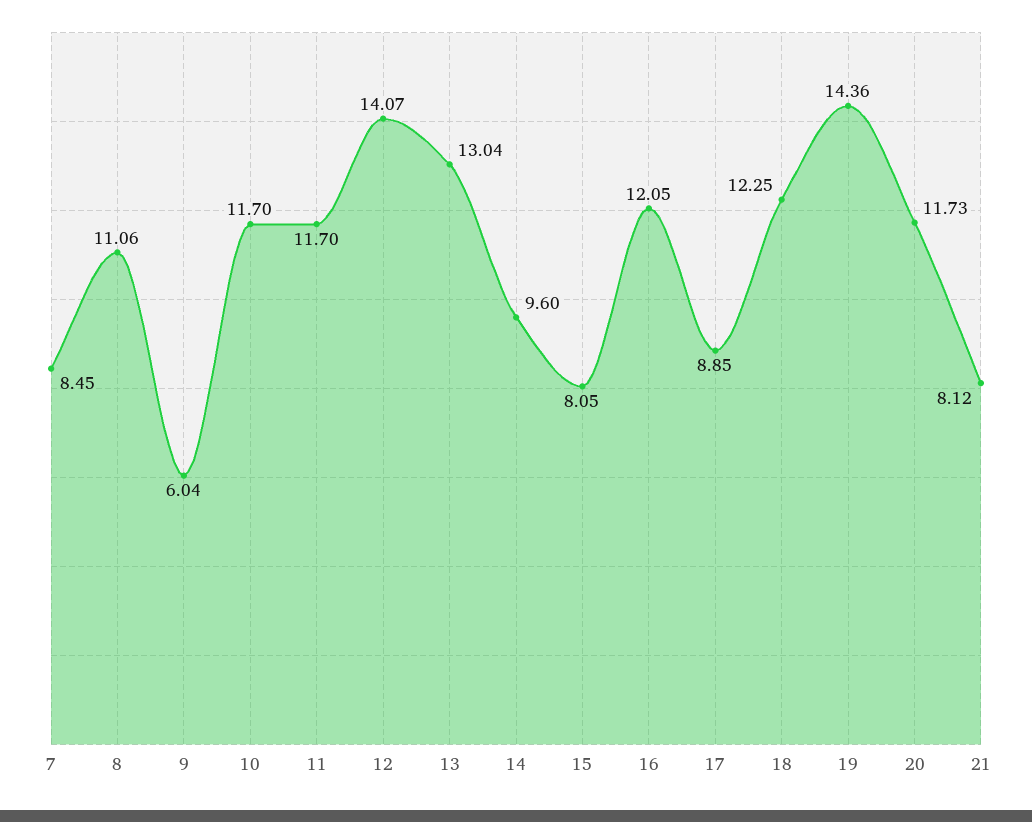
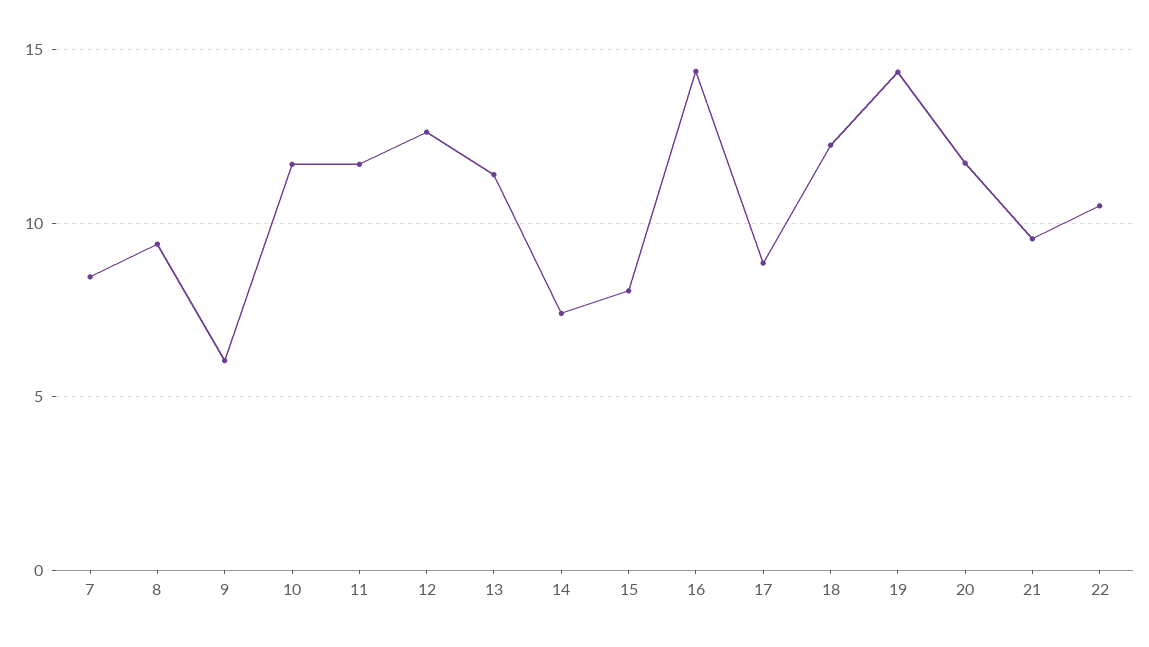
8: 11.06 -> 9.5
12: 14.07 -> 12.5
13: 13.04 -> 11.5
14: 9.6 -> 7.5
16: 12.05 -> 14.5
21: 8.12 -> 9.5
22: none -> 10.5

